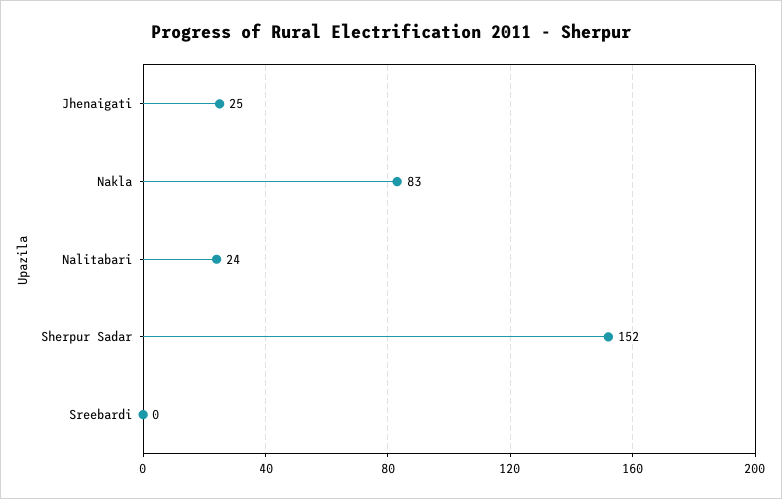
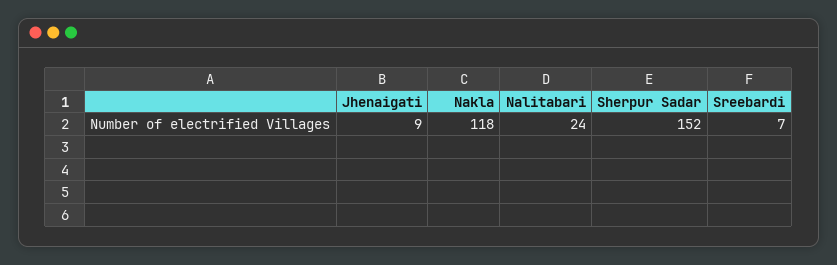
Jhenaigati: 25 -> 9
Nakla: 83 -> 118
Sreebardi: 0 -> 7

